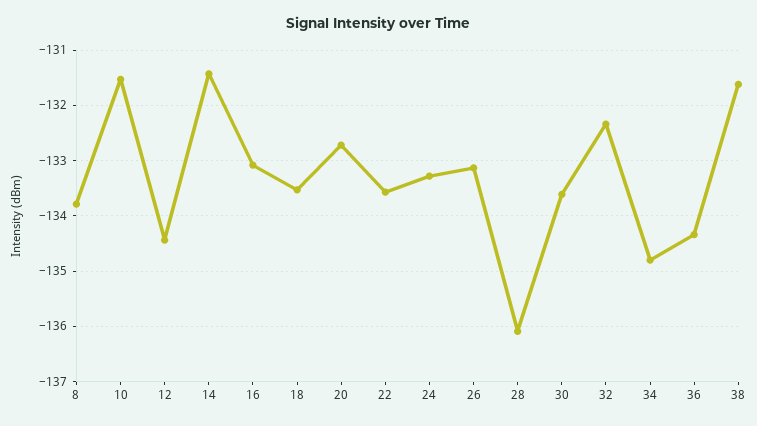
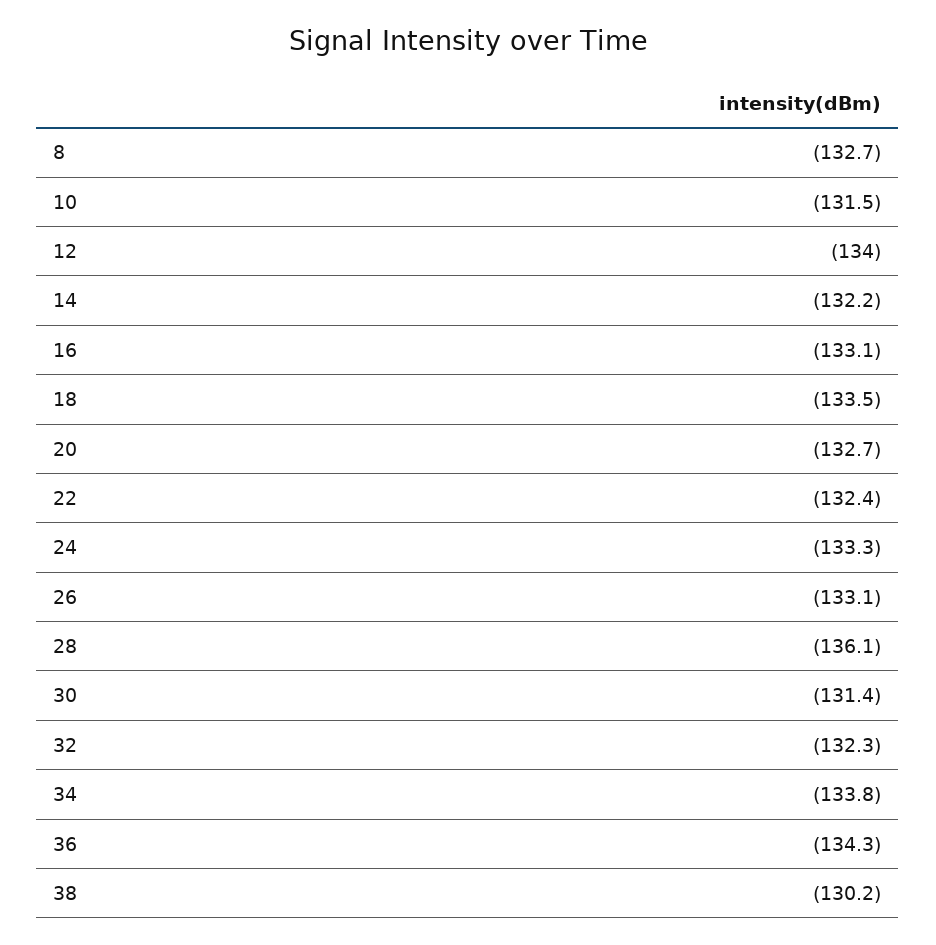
8: -133.8 -> -132.7
12: -134.4 -> -134
14: -131.4 -> -132.2
22: -133.6 -> -132.4
30: -133.6 -> -131.4
34: -134.8 -> -133.8
38: -131.6 -> -130.2

